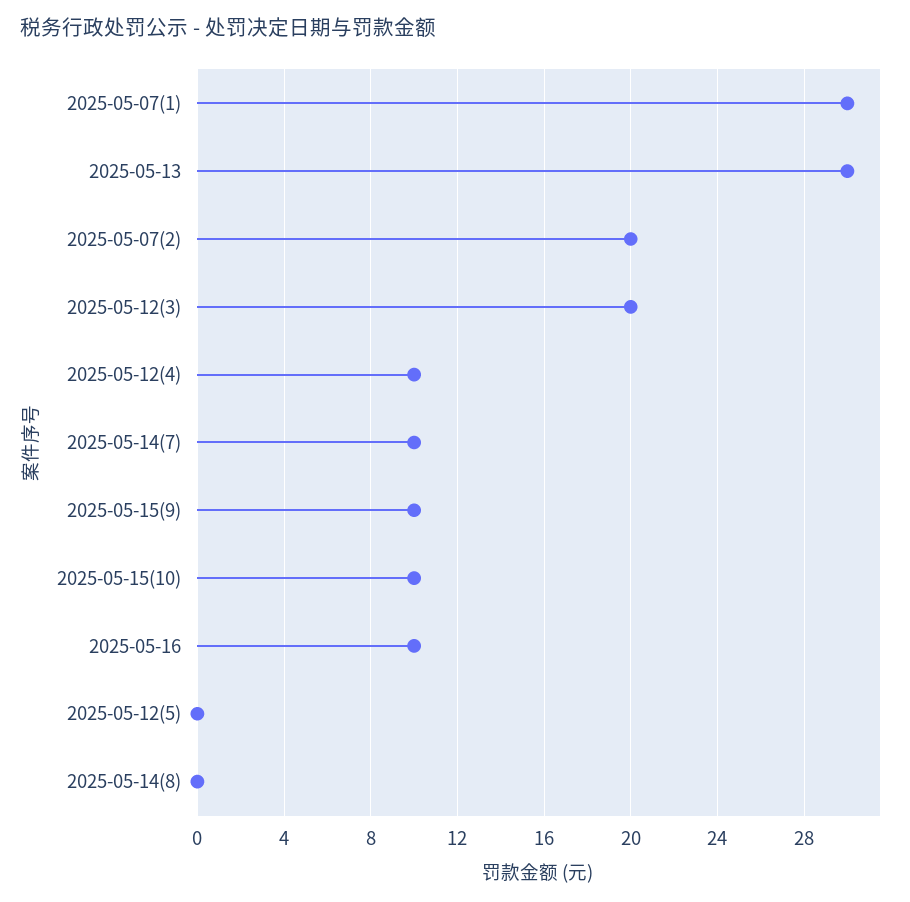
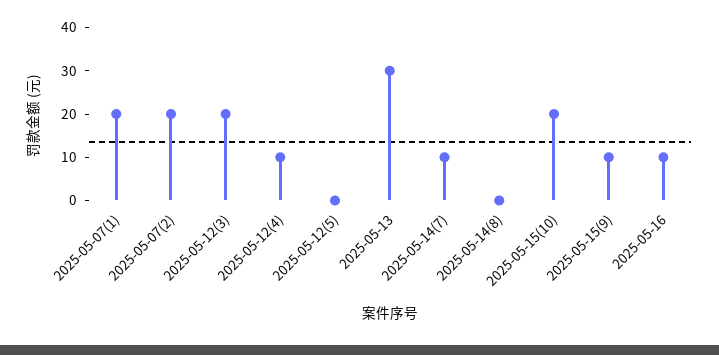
2025-05-07(1): 30 -> 20
2025-05-15(10): 10 -> 20

